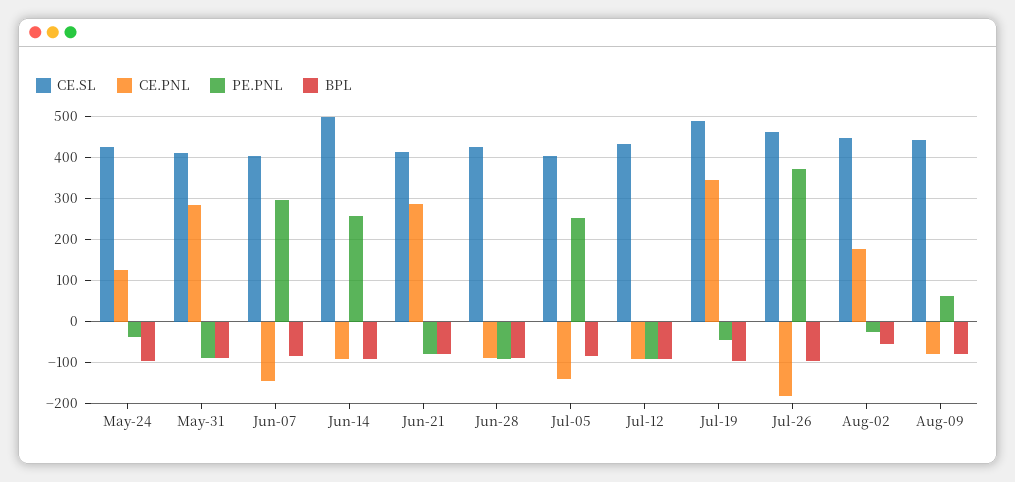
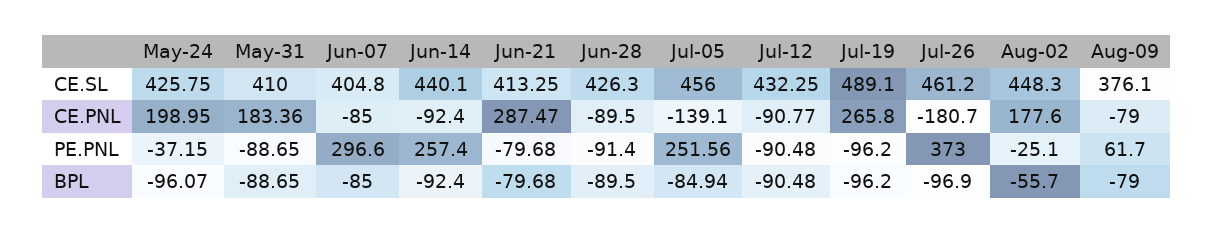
CE.PNL, May-24: 120 -> 198.95
CE.PNL, May-31: 280 -> 183.36
CE.PNL, Jun-07: -140 -> -85
CE.SL, Jun-14: 500 -> 440.1
CE.SL, Jul-05: 400 -> 456
CE.PNL, Jul-19: 340 -> 265.8
PE.PNL, Jul-19: -40 -> -96.2
CE.SL, Aug-09: 440 -> 376.1

